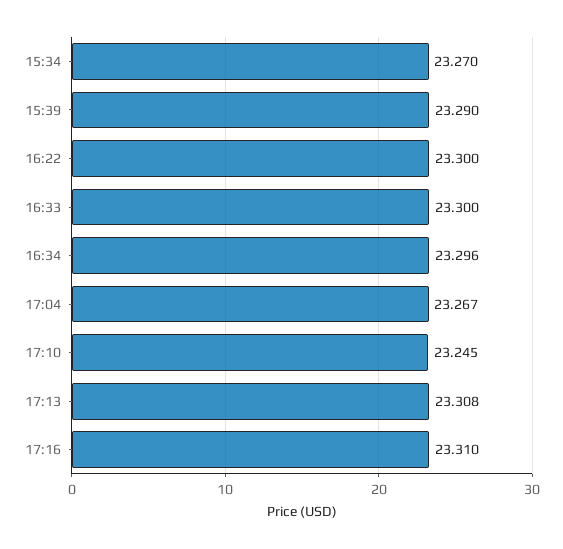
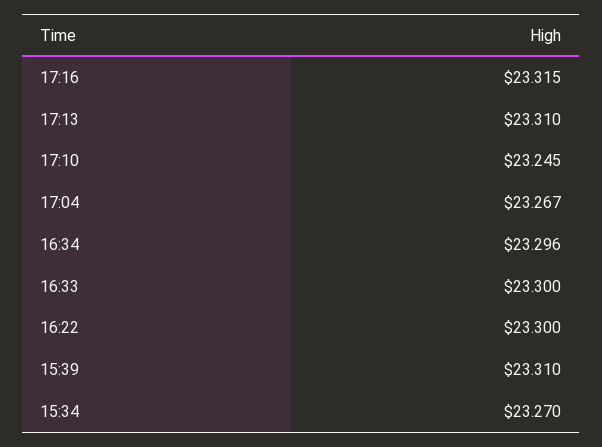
15:39: 23.29 -> 23.31
17:13: 23.308 -> 23.31
17:16: 23.31 -> 23.315

